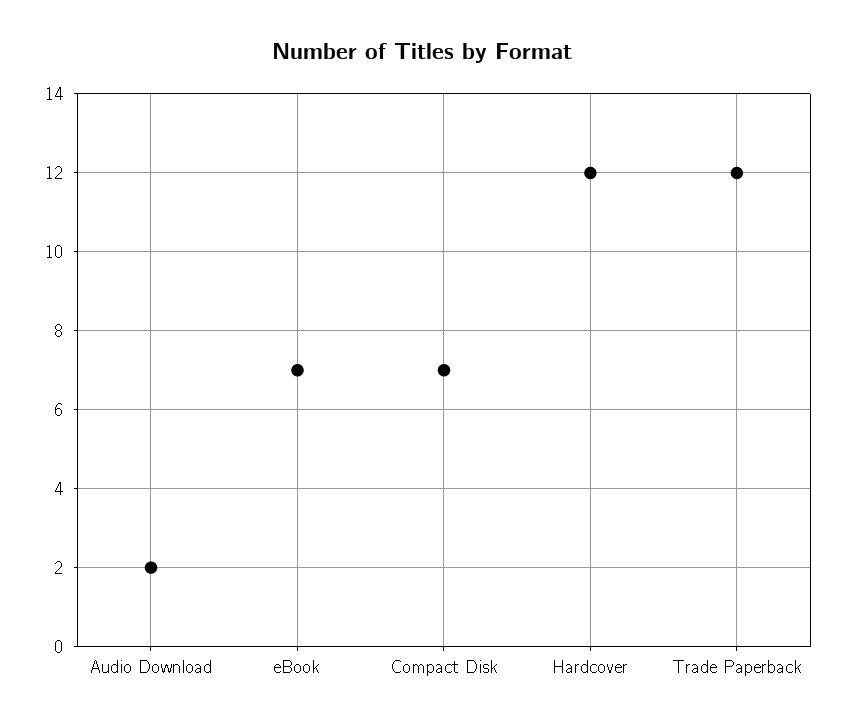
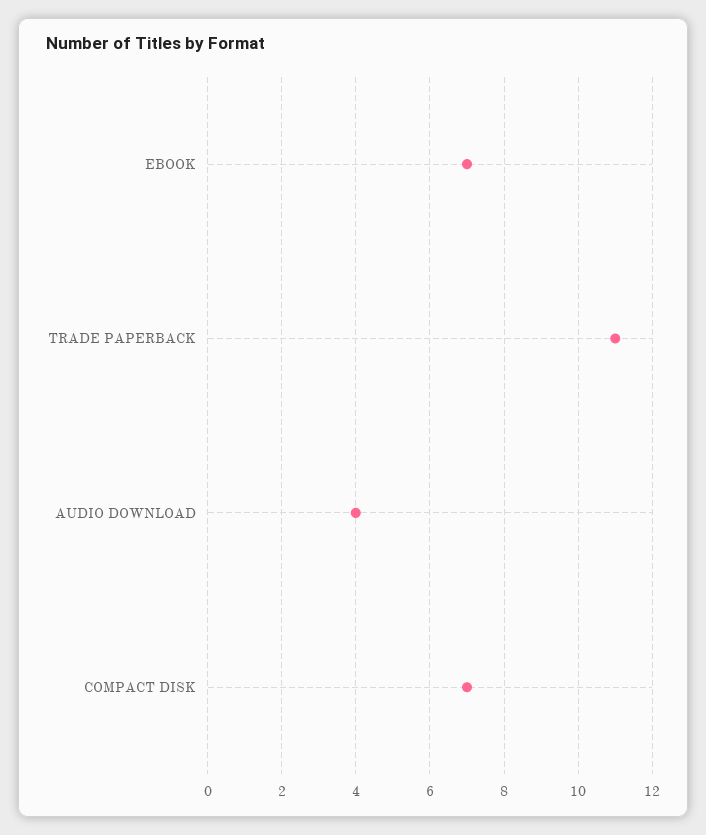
Audio Download: 2 -> 4
Hardcover: 12 -> none
Trade Paperback: 12 -> 11

